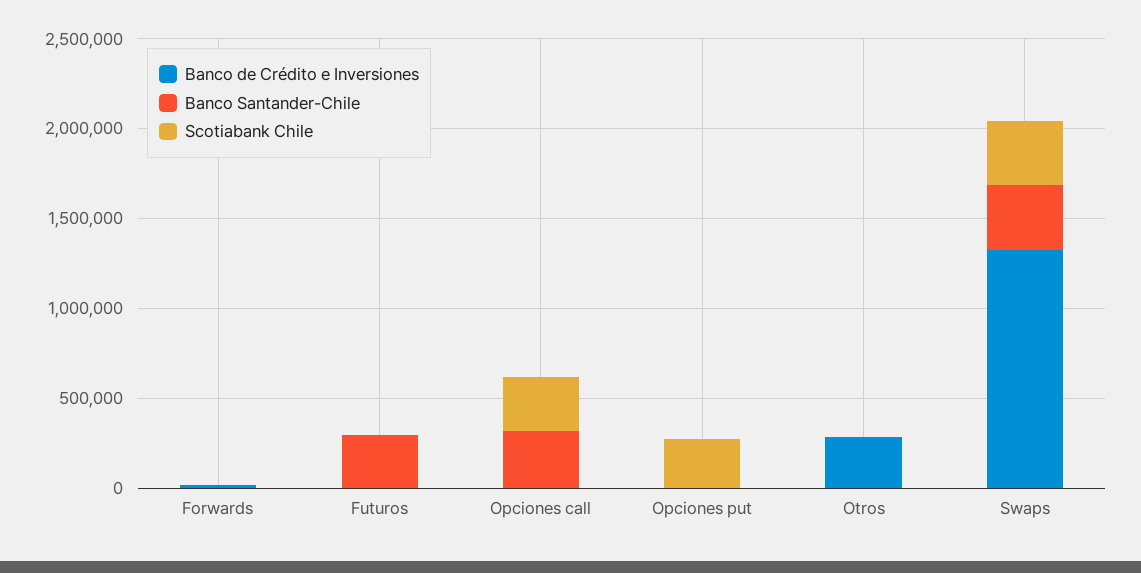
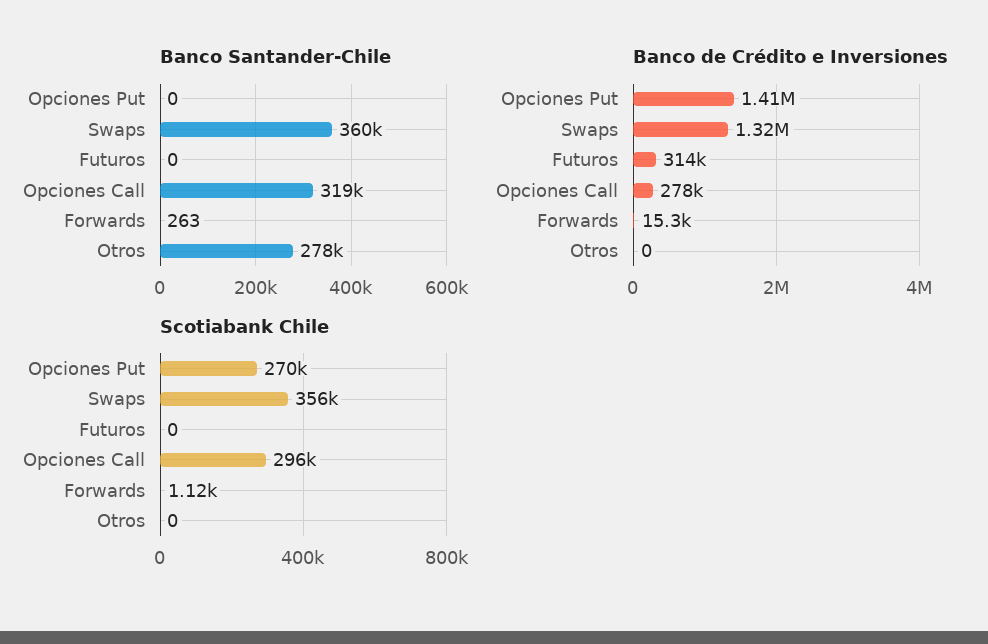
Banco de Crédito e Inversiones, Futuros: 0 -> 314000
Banco Santander-Chile, Futuros: 300000 -> 0
Banco de Crédito e Inversiones, Opciones call: 0 -> 278000
Banco de Crédito e Inversiones, Opciones put: 0 -> 1410000
Banco de Crédito e Inversiones, Otros: 300000 -> 0
Banco Santander-Chile, Otros: 0 -> 278000

